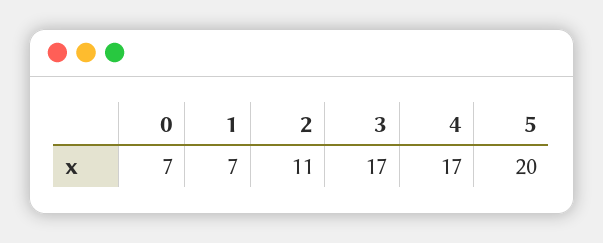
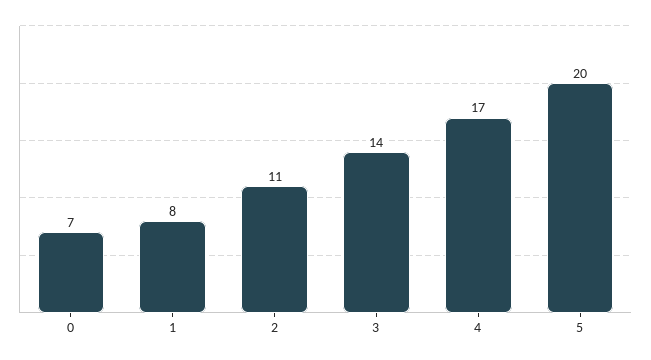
1: 7 -> 8
3: 17 -> 14

